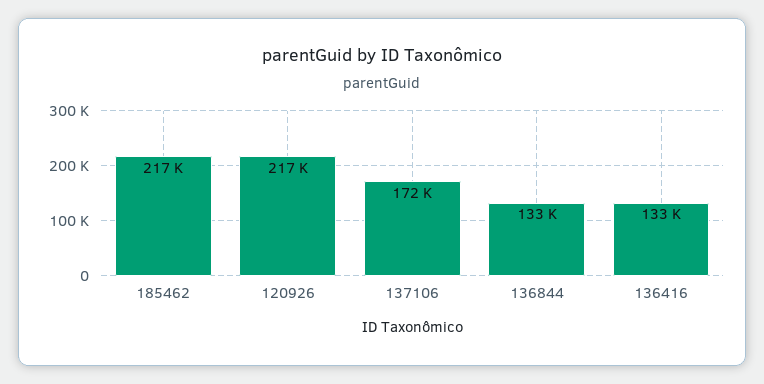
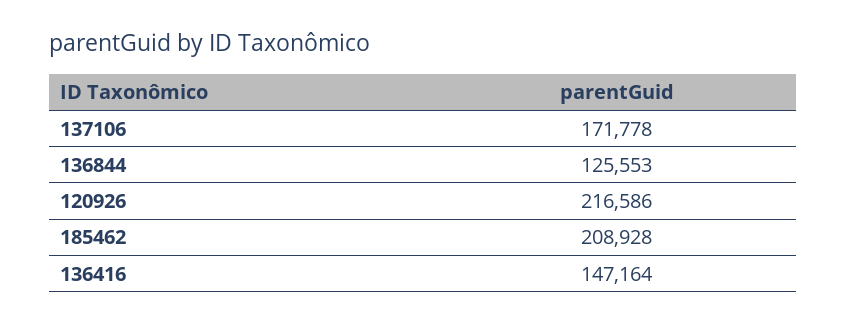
185462: 217000 -> 208928
136844: 133000 -> 125553
136416: 133000 -> 147164

